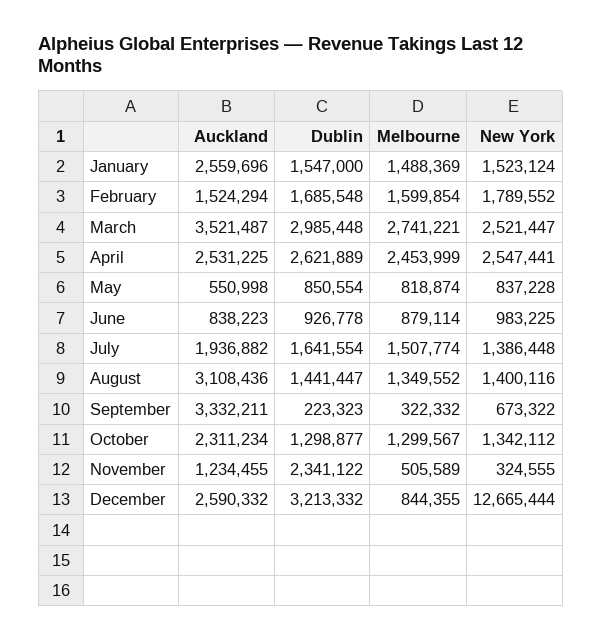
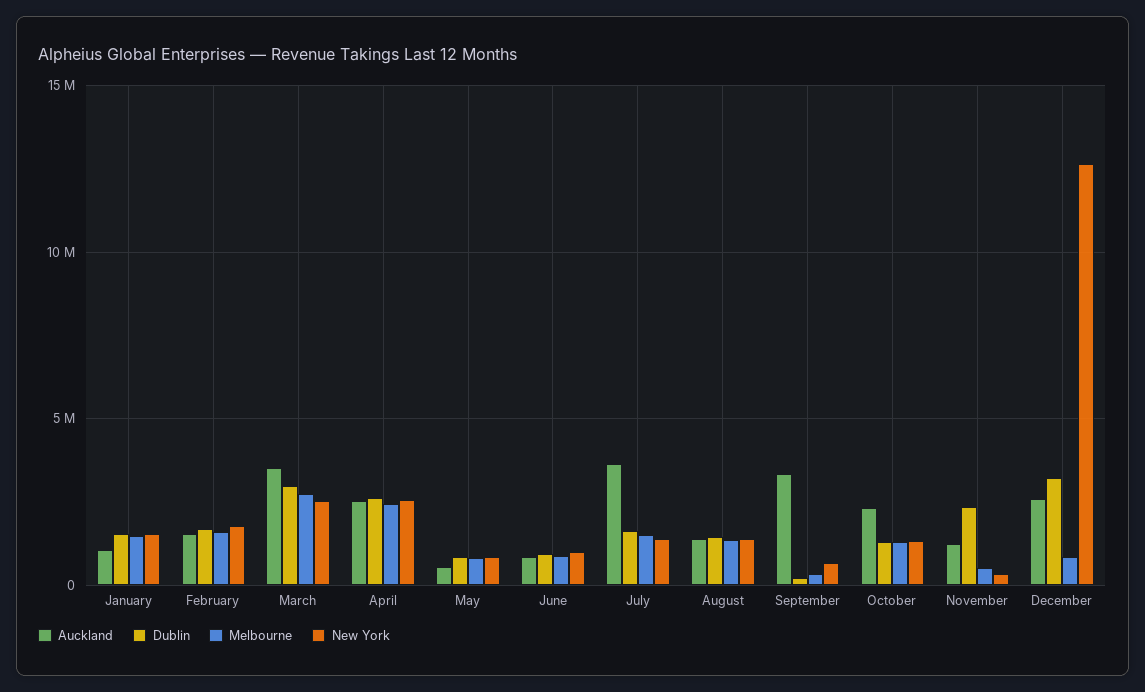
Auckland, January: 2559696 -> 1000000
Auckland, July: 1936882 -> 3500000
Auckland, August: 3108436 -> 1500000

